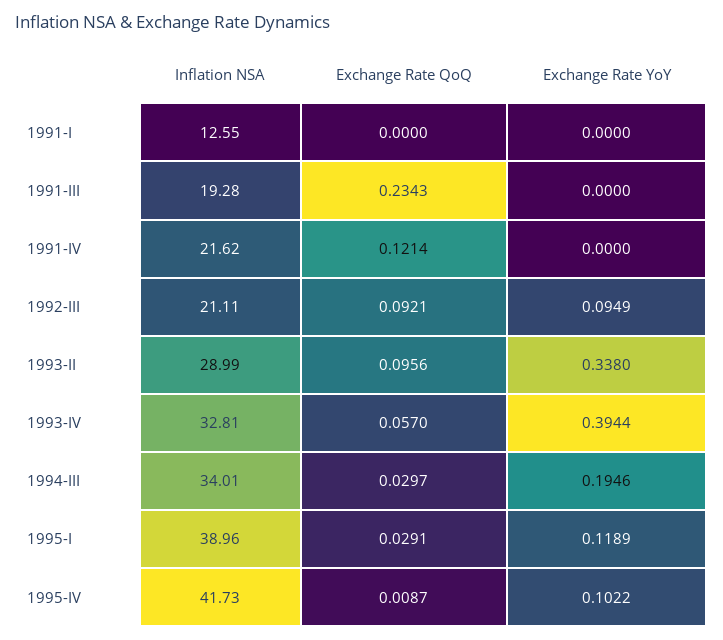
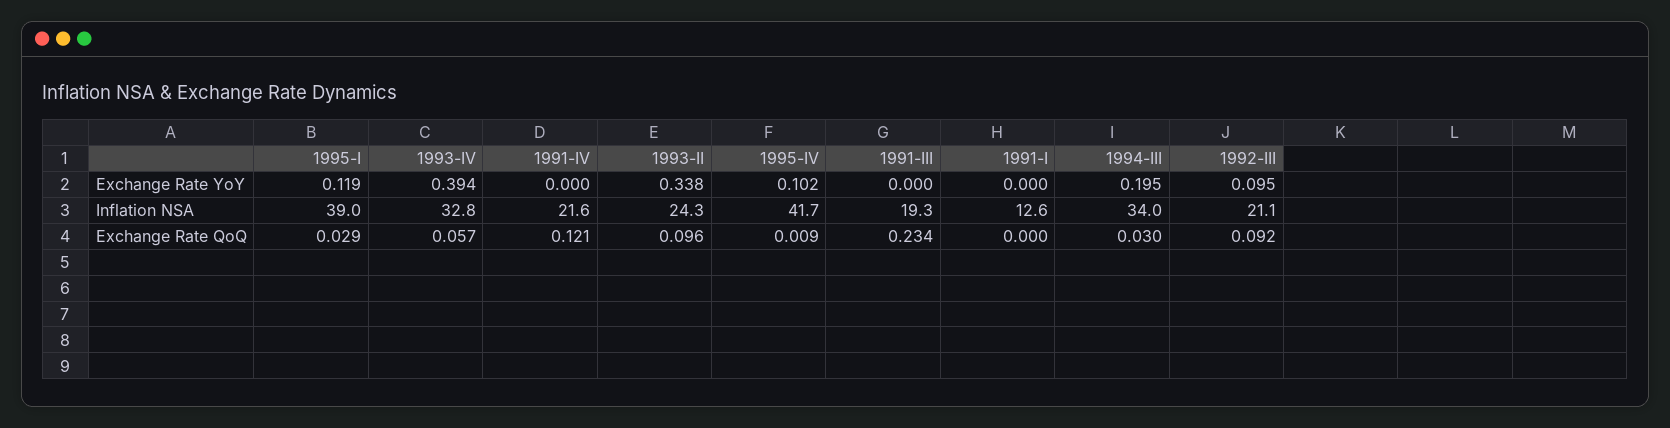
Inflation NSA, 1993-II: 28.99 -> 24.3

